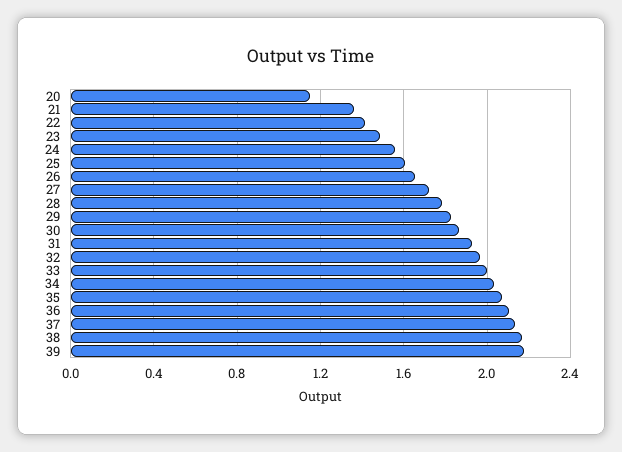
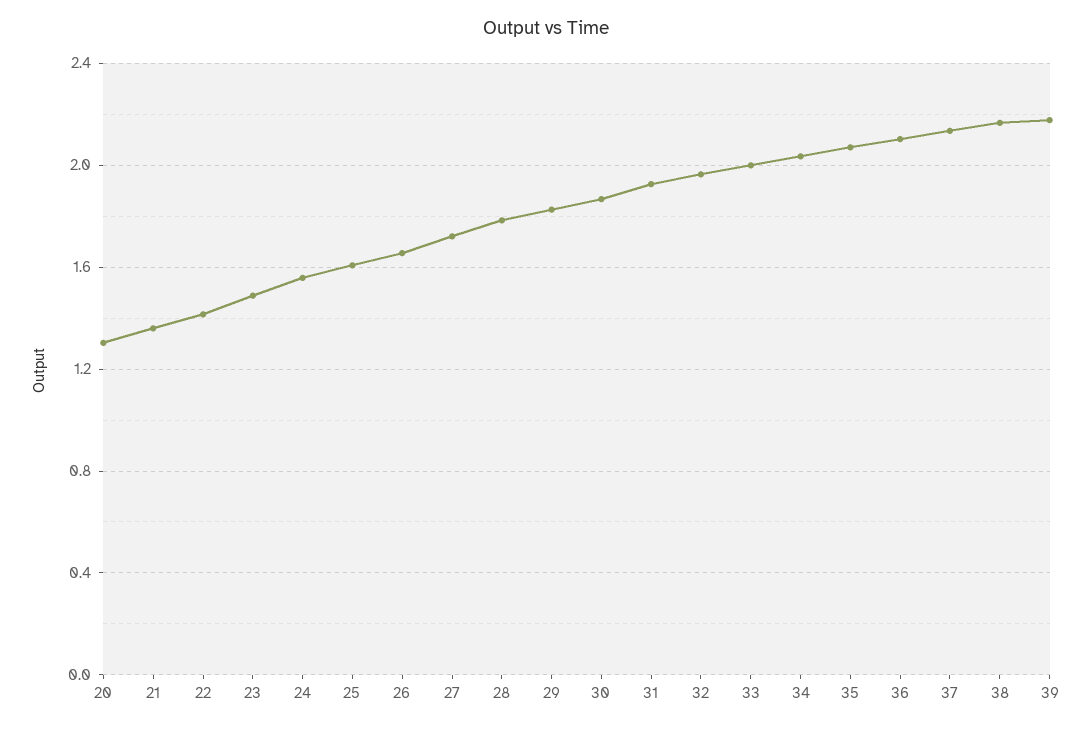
20: 1.15 -> 1.3

